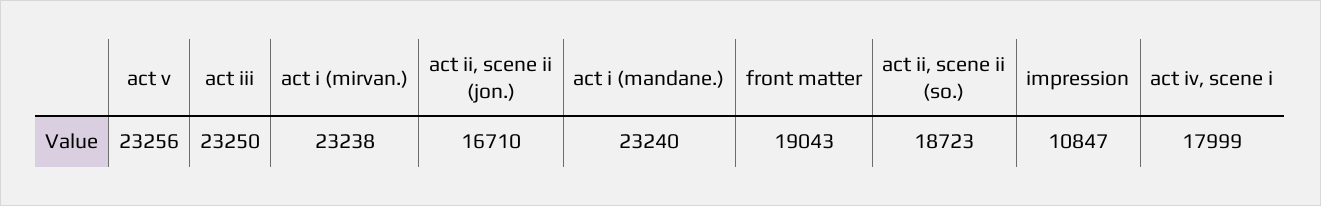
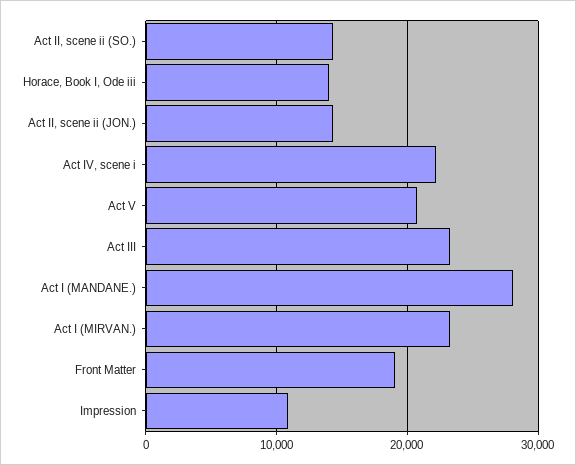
act v: 23256 -> 21000
act ii, scene ii (jon.): 16710 -> 14000
act i (mandane.): 23240 -> 28000
act ii, scene ii (so.): 18723 -> 14000
act iv, scene i: 17999 -> 22000
Horace, Book I, Ode iii: none -> 14000

